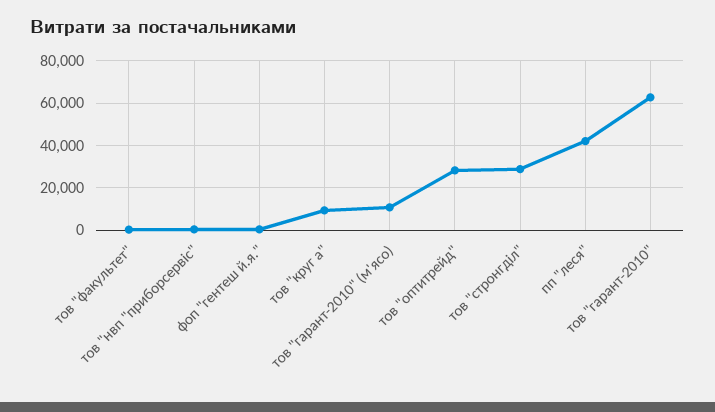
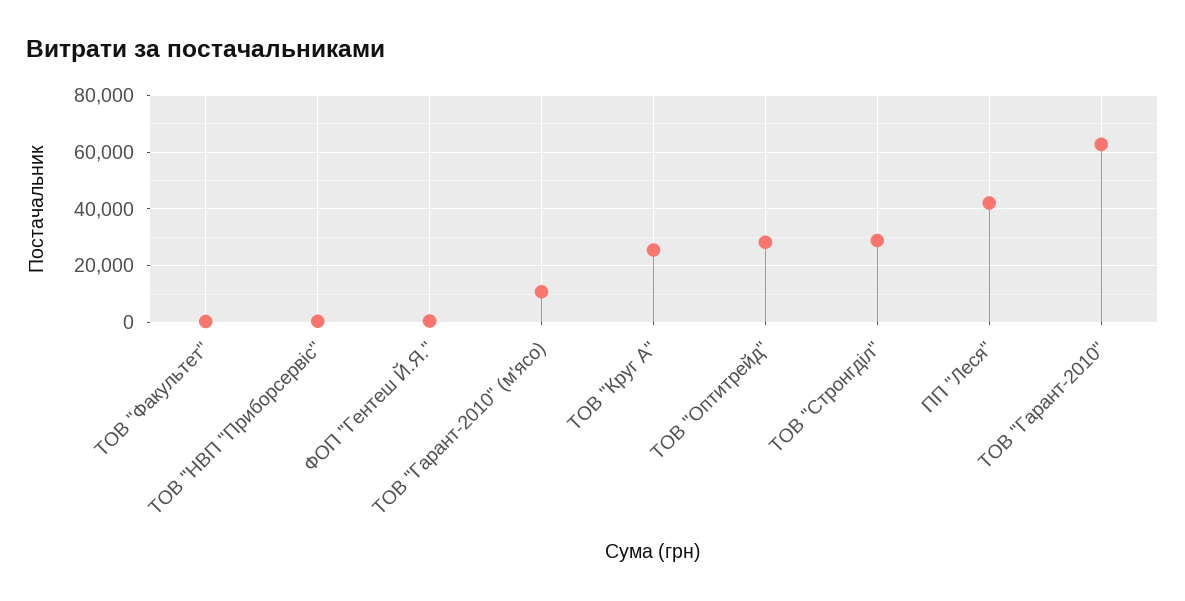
тов "круг а": 10000 -> 25000

